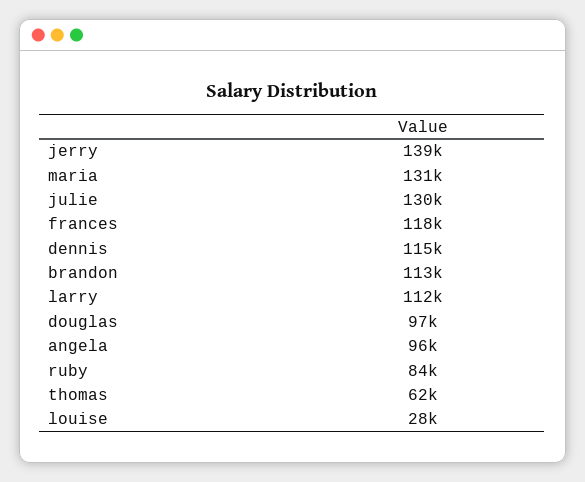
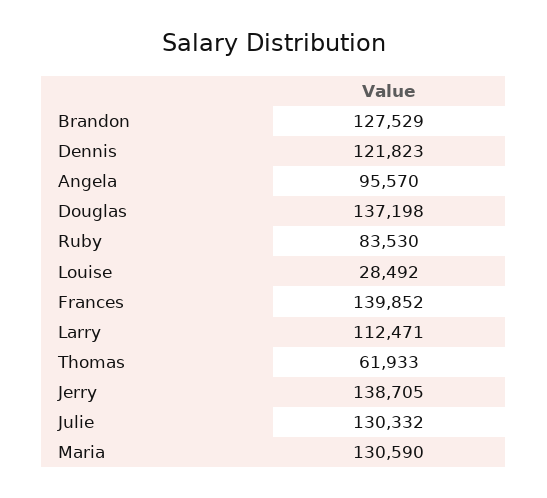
frances: 118000 -> 139852
dennis: 115000 -> 121823
brandon: 113000 -> 127529
douglas: 97000 -> 137198

